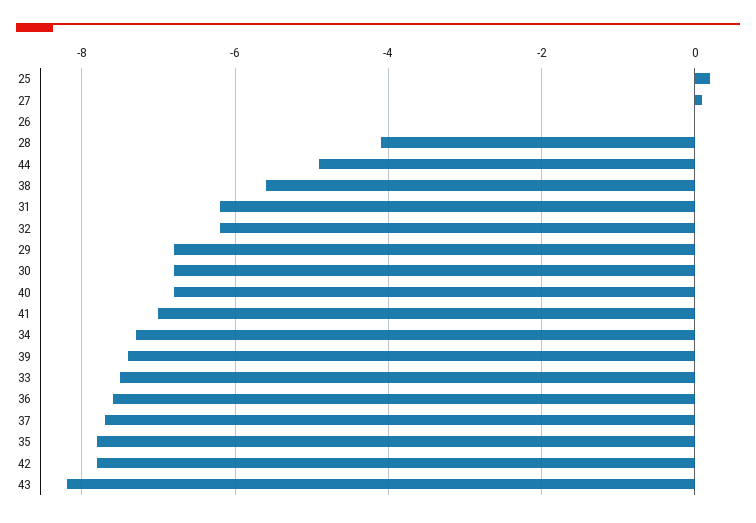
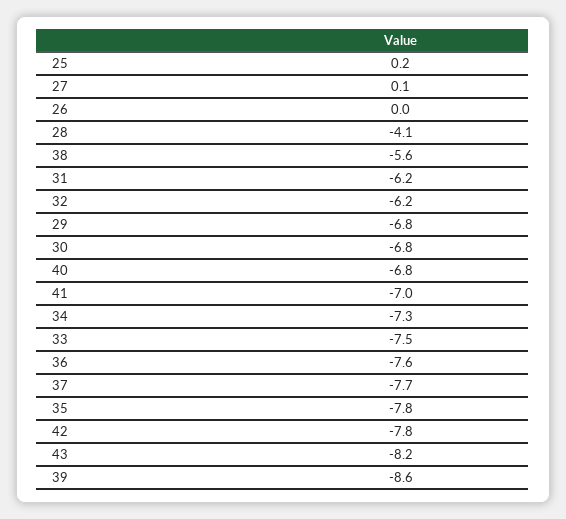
44: -5 -> none
39: -7.5 -> -8.6

